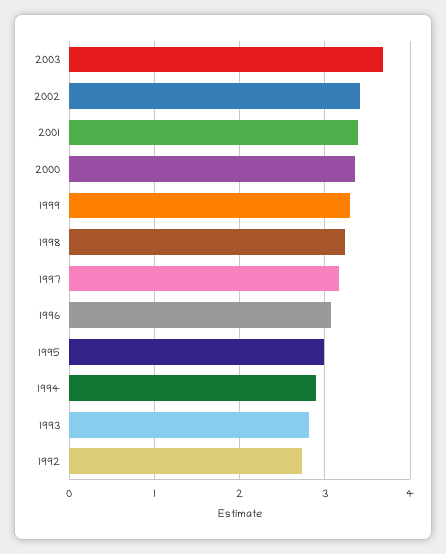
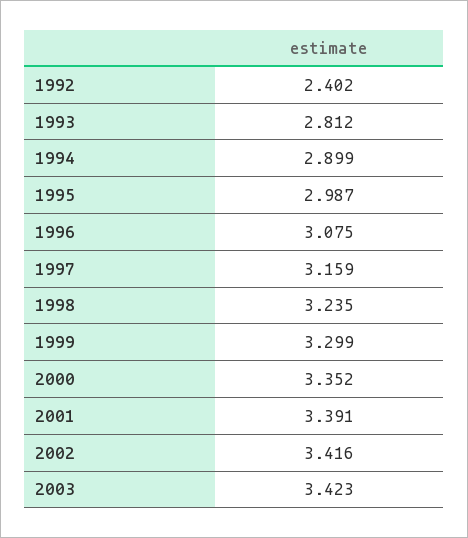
2003: 3.7 -> 3.423
1992: 2.7 -> 2.402

